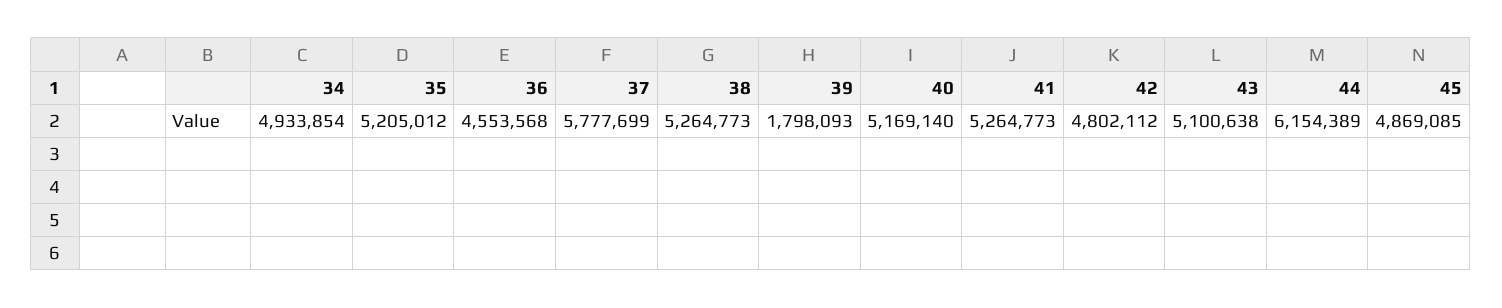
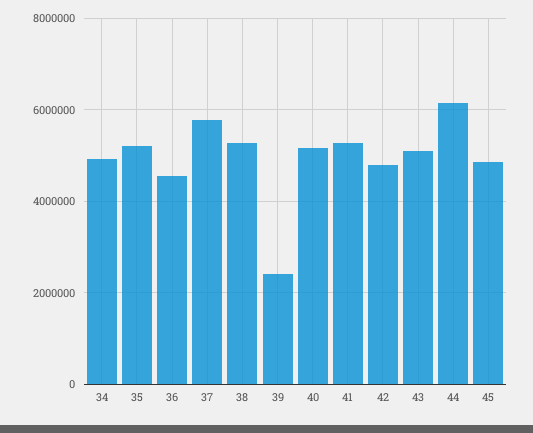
39: 1798093 -> 2400000

